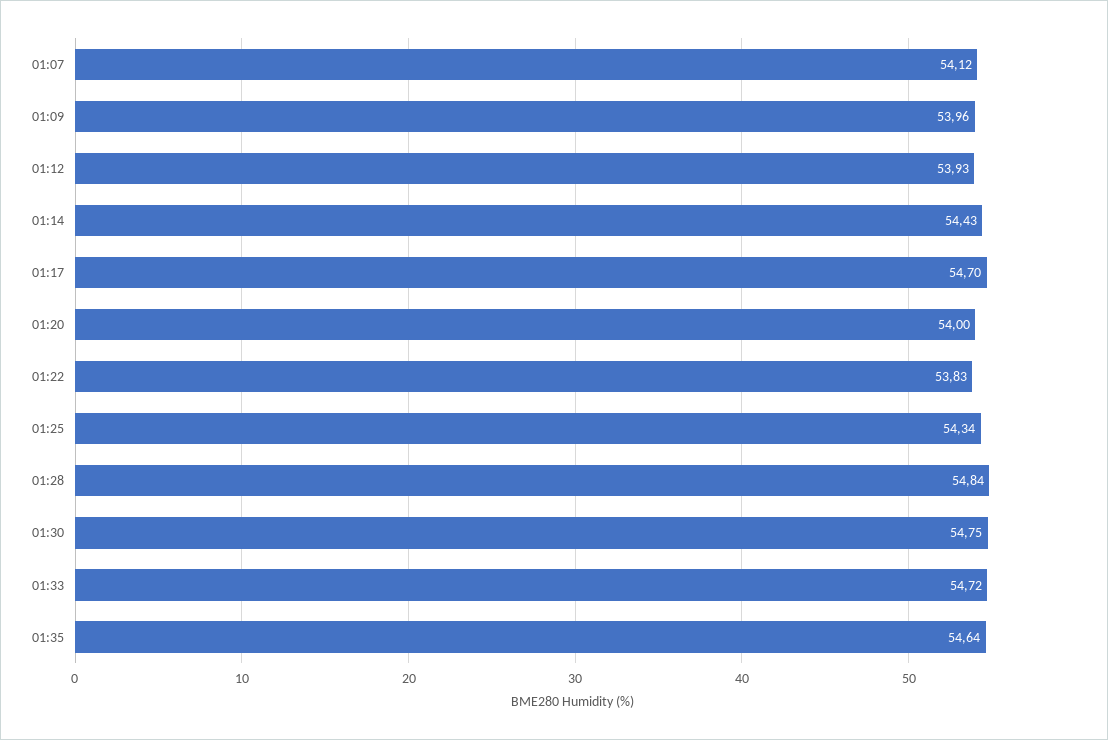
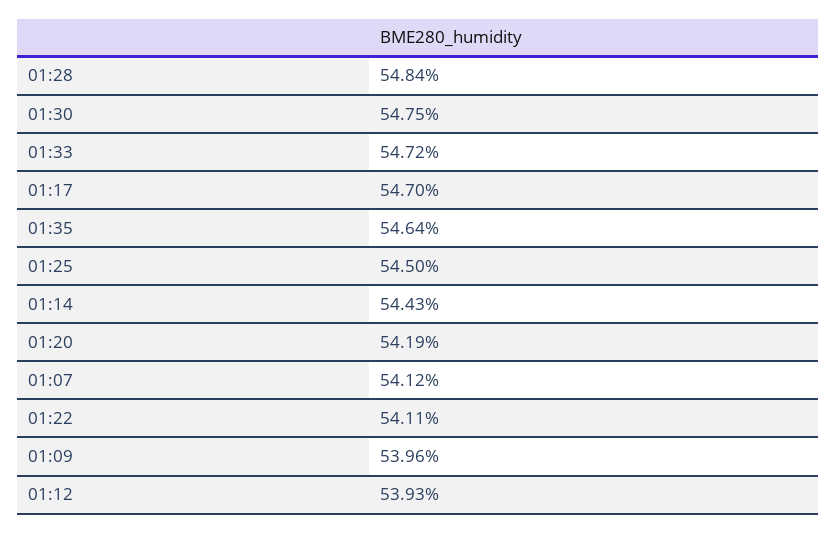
01:20: 54 -> 54.19
01:22: 53.83 -> 54.11
01:25: 54.34 -> 54.5

